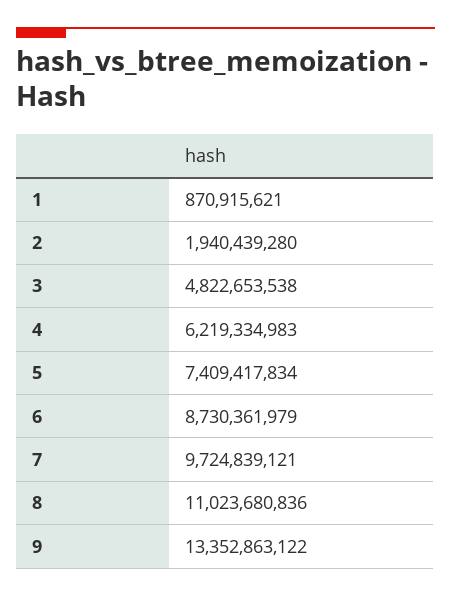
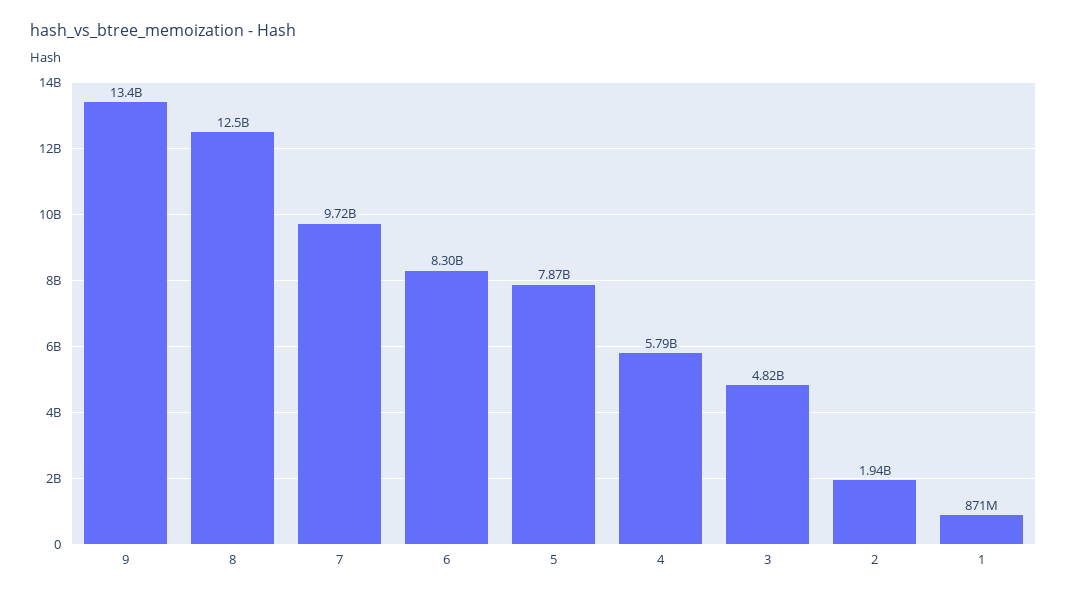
4: 6219334983 -> 5790000000
5: 7409417834 -> 7870000000
6: 8730361979 -> 8300000000
8: 11023680836 -> 12500000000

